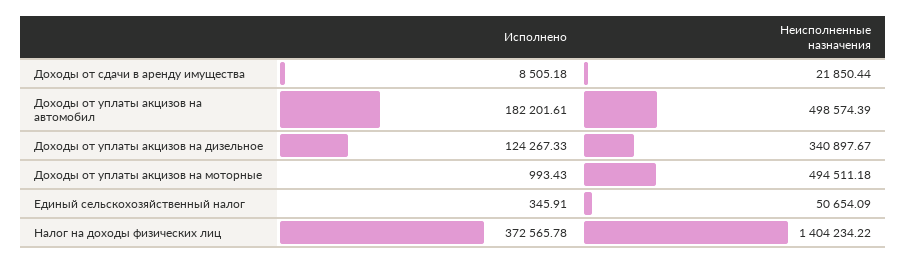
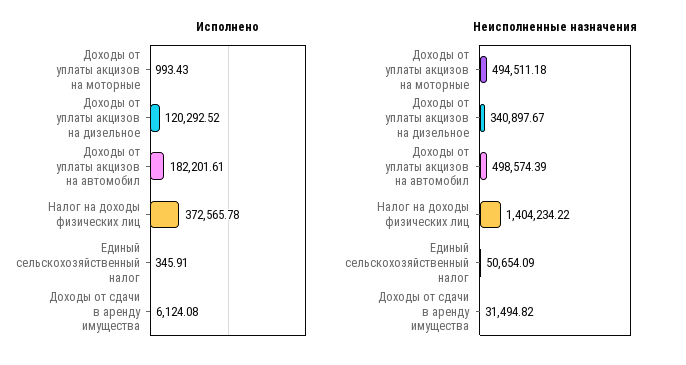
Исполнено, Доходы от сдачи в аренду имущества: 8505.18 -> 6124.08
Неисполненные назначения, Доходы от сдачи в аренду имущества: 21850.44 -> 31494.82
Исполнено, Доходы от уплаты акцизов на дизельное: 124267.33 -> 120292.52

